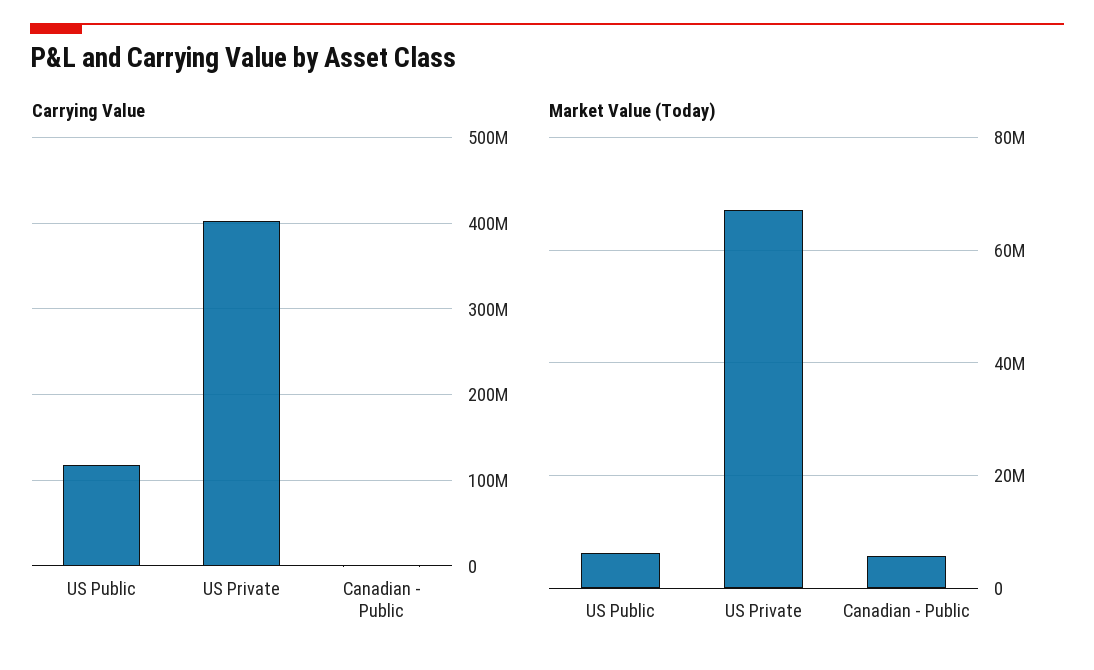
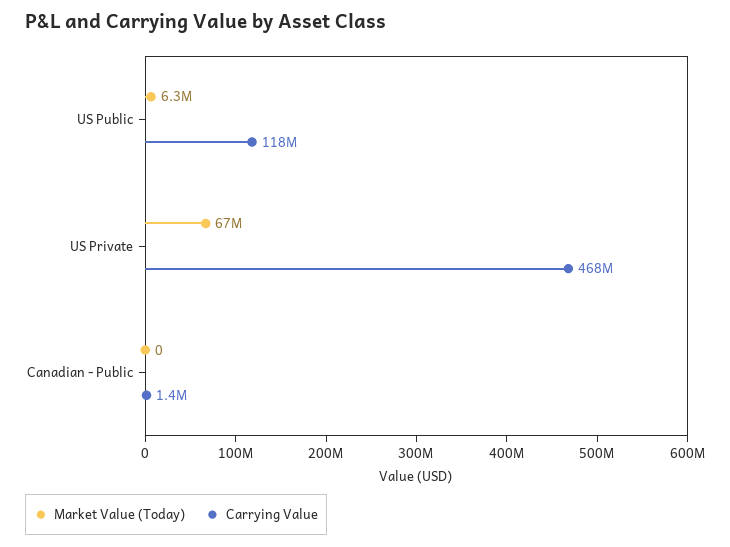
Carrying Value, US Private: 400000000 -> 468000000
Market Value (Today), Canadian - Public: 6000000 -> 0

